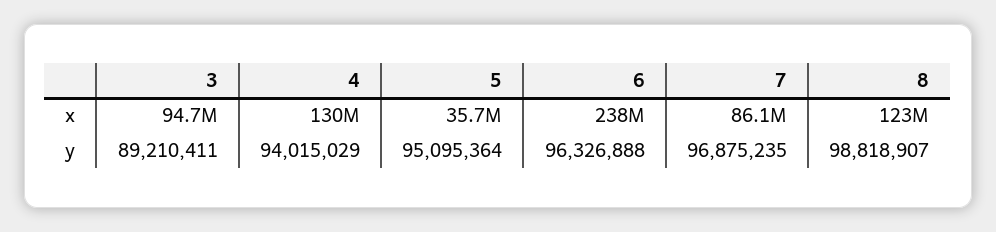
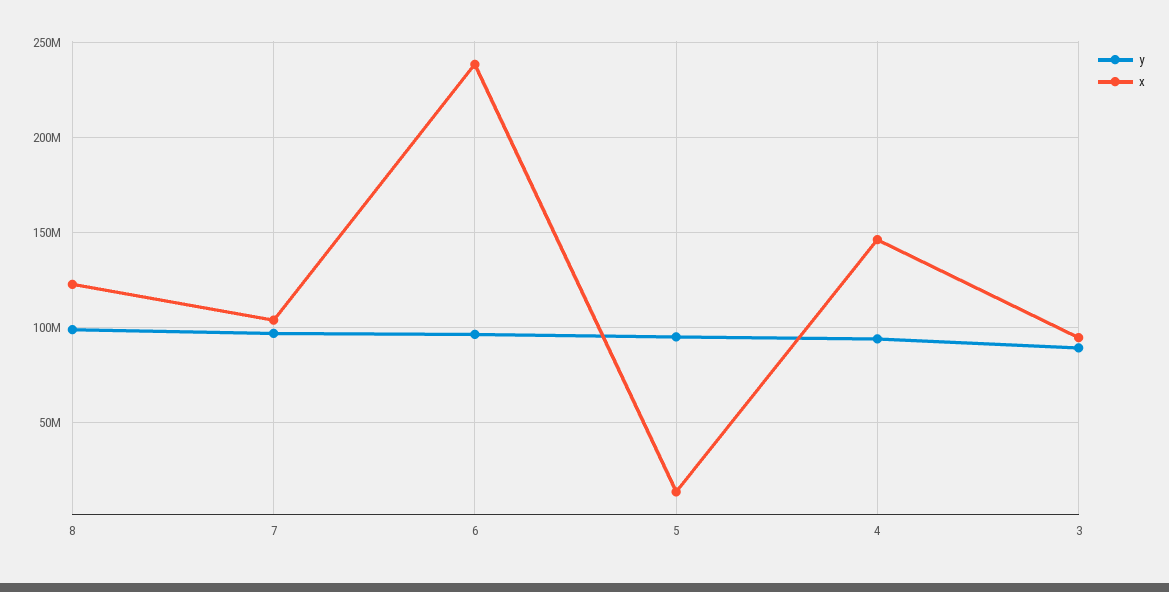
x, 4: 130000000 -> 145000000
x, 5: 35700000 -> 15000000
x, 7: 86100000 -> 105000000

